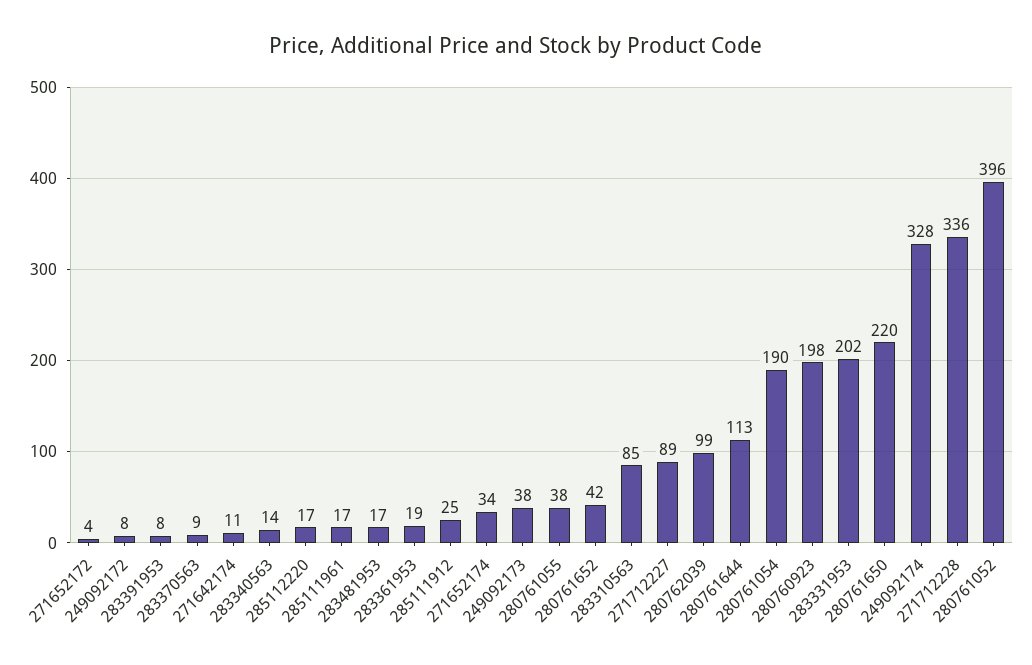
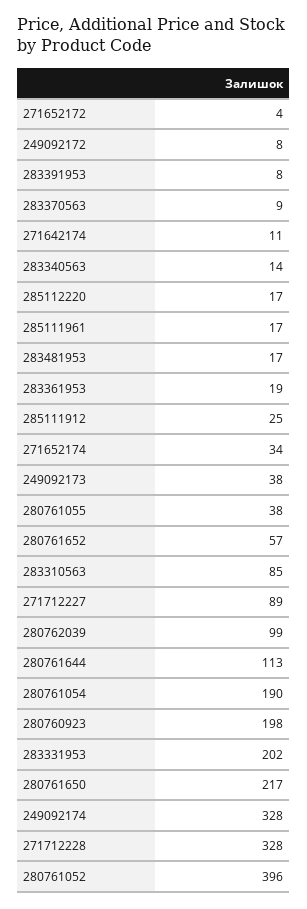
280761652: 42 -> 57
280761650: 220 -> 217
271712228: 336 -> 328

